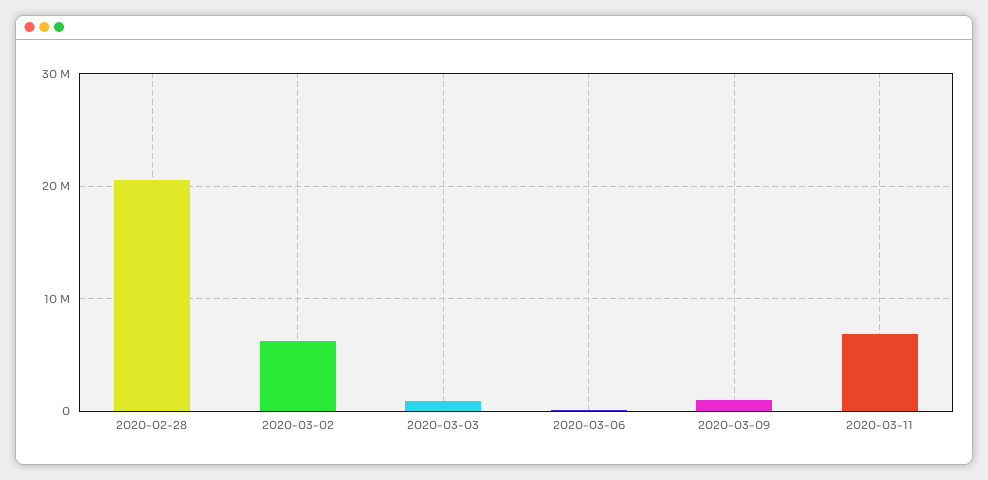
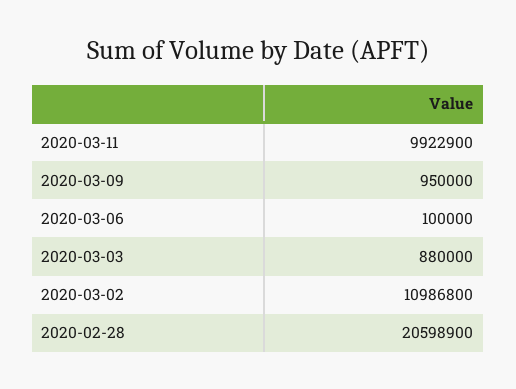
2020-03-02: 6000000 -> 10986800
2020-03-11: 7000000 -> 9922900

